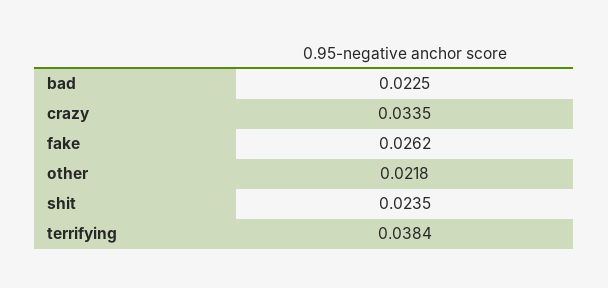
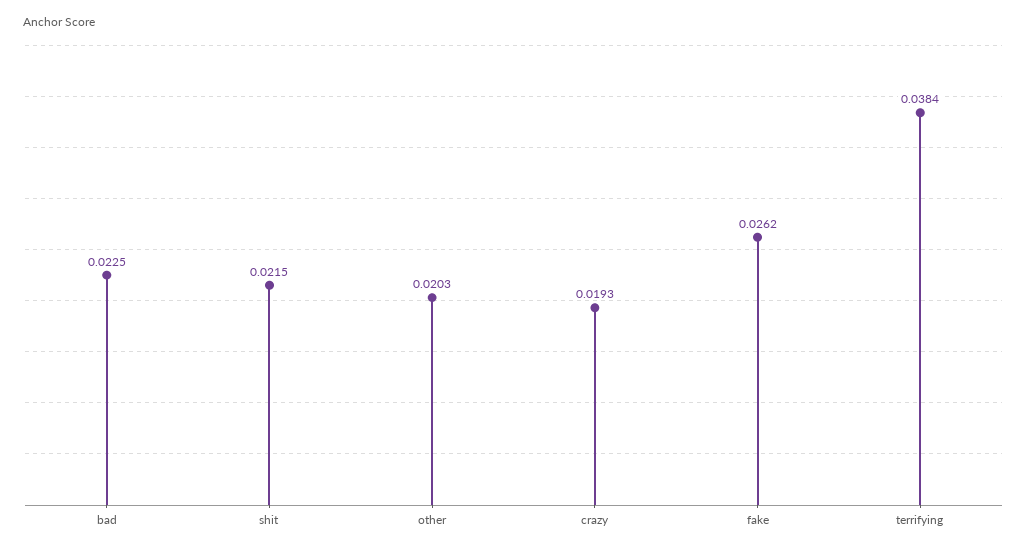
crazy: 0.0335 -> 0.0193
other: 0.0218 -> 0.0203
shit: 0.0235 -> 0.0215

